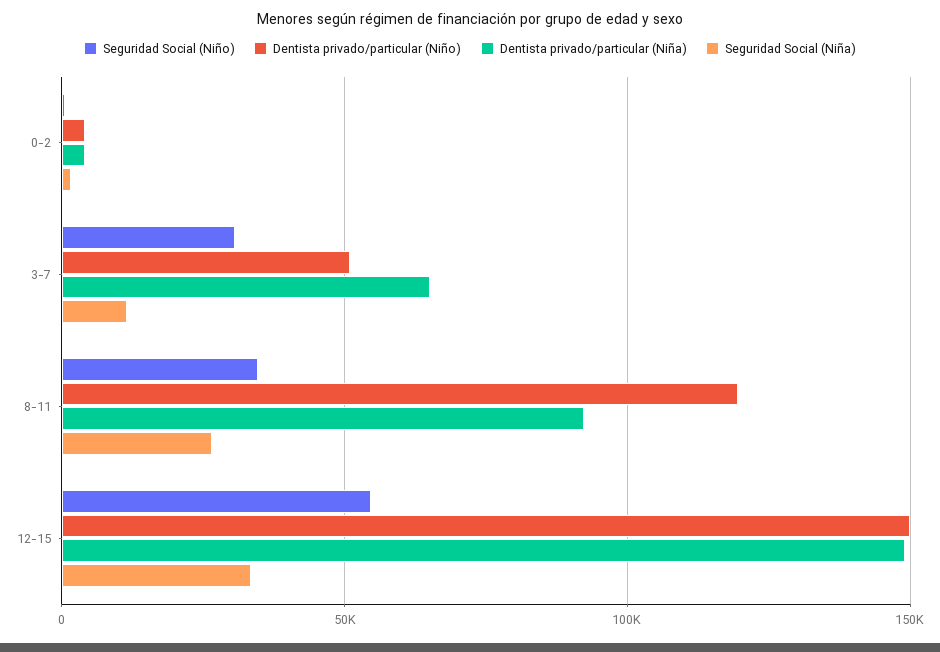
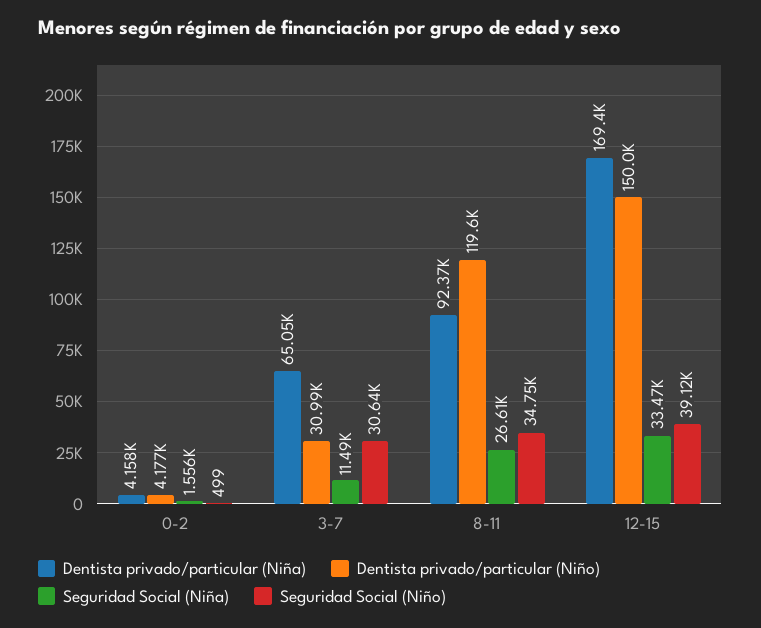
Dentista privado/particular (Niño), 3-7: 50000 -> 30990
Seguridad Social (Niño), 12-15: 55000 -> 39120
Dentista privado/particular (Niña), 12-15: 150000 -> 169400

